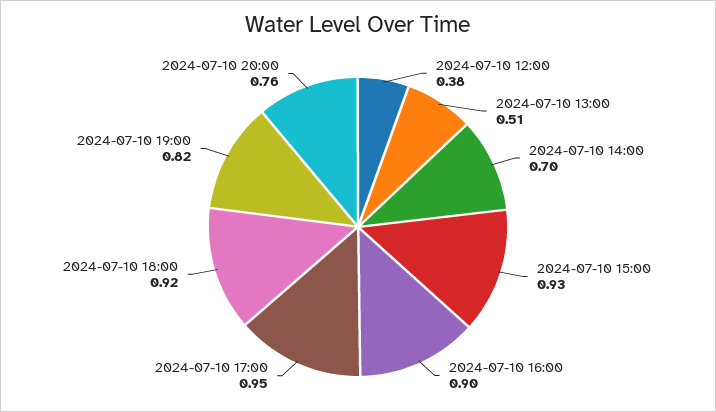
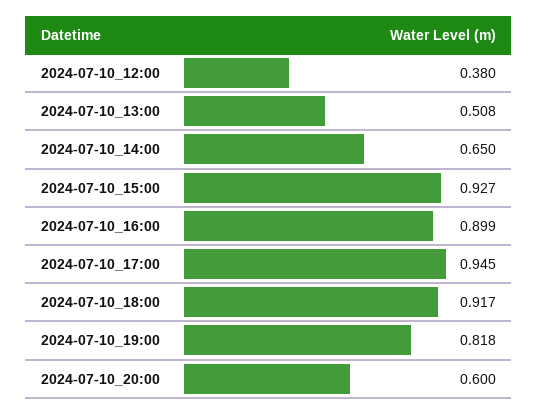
2024-07-10 14:00: 0.7 -> 0.65
2024-07-10 20:00: 0.76 -> 0.6

